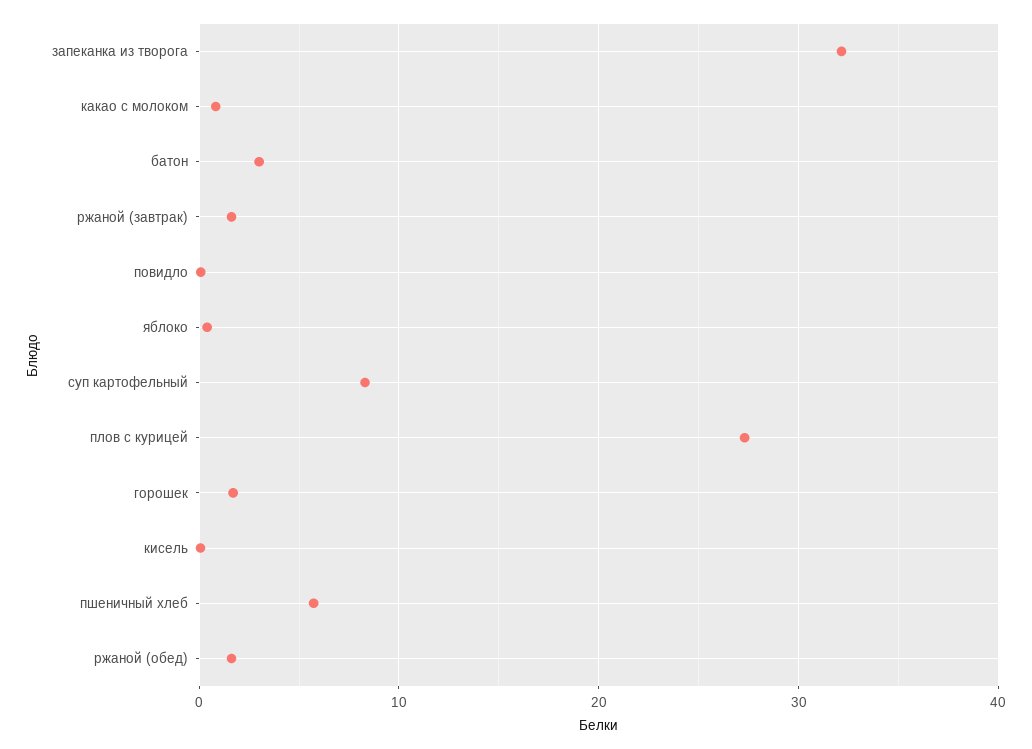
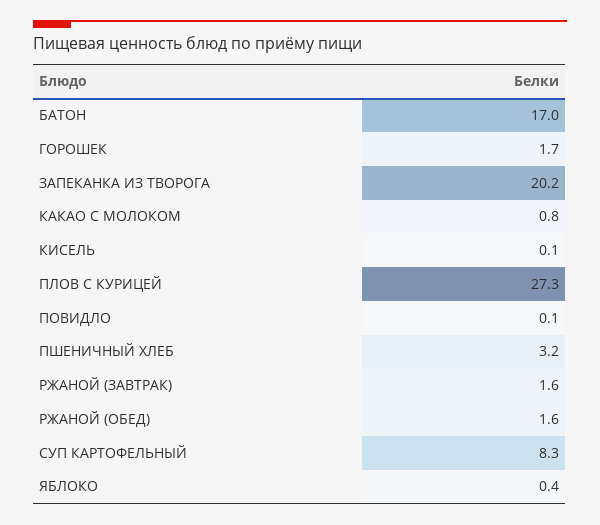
запеканка из творога: 32 -> 20.2
батон: 3 -> 17
пшеничный хлеб: 6 -> 3.2

